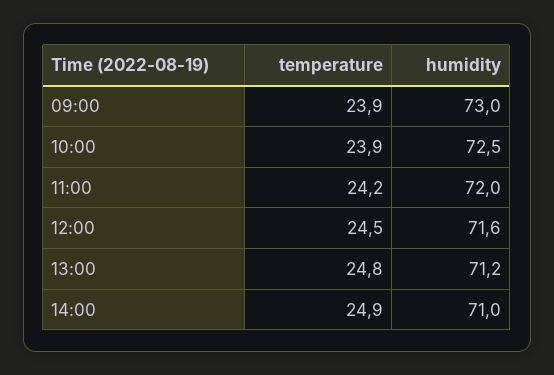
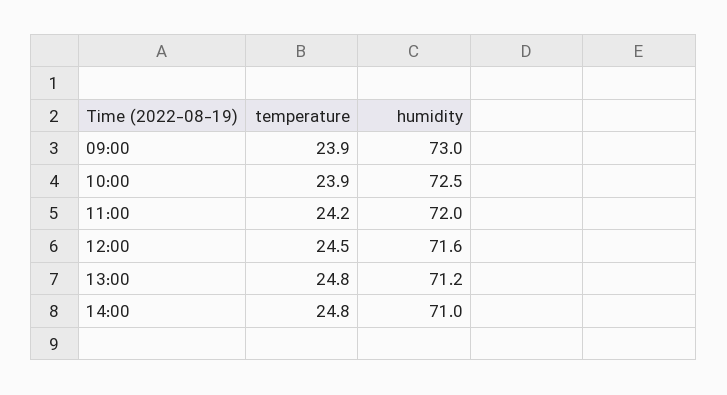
temperature, 14:00: 24.9 -> 24.8

